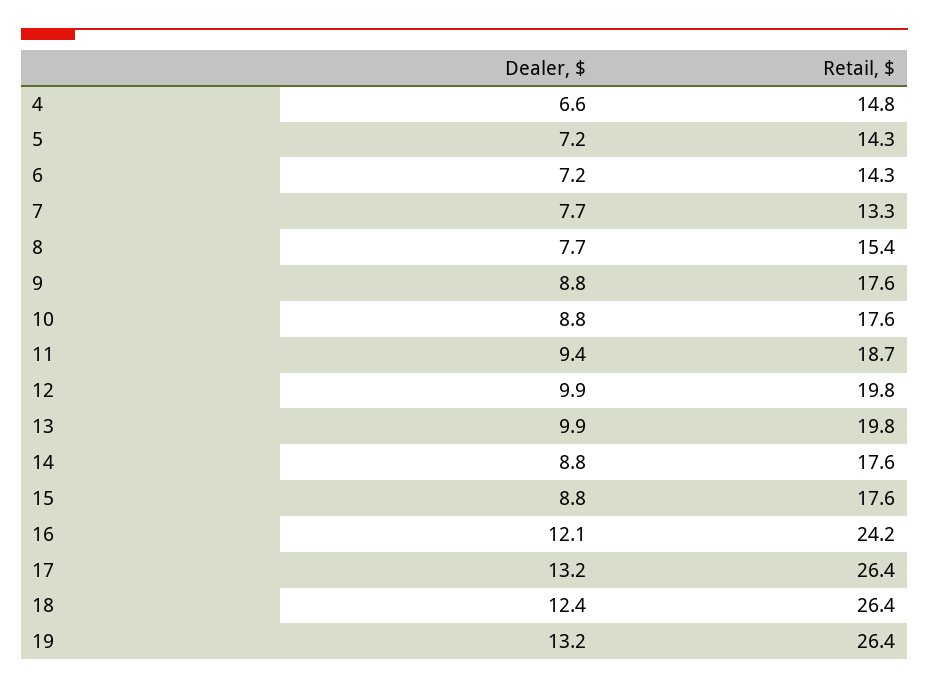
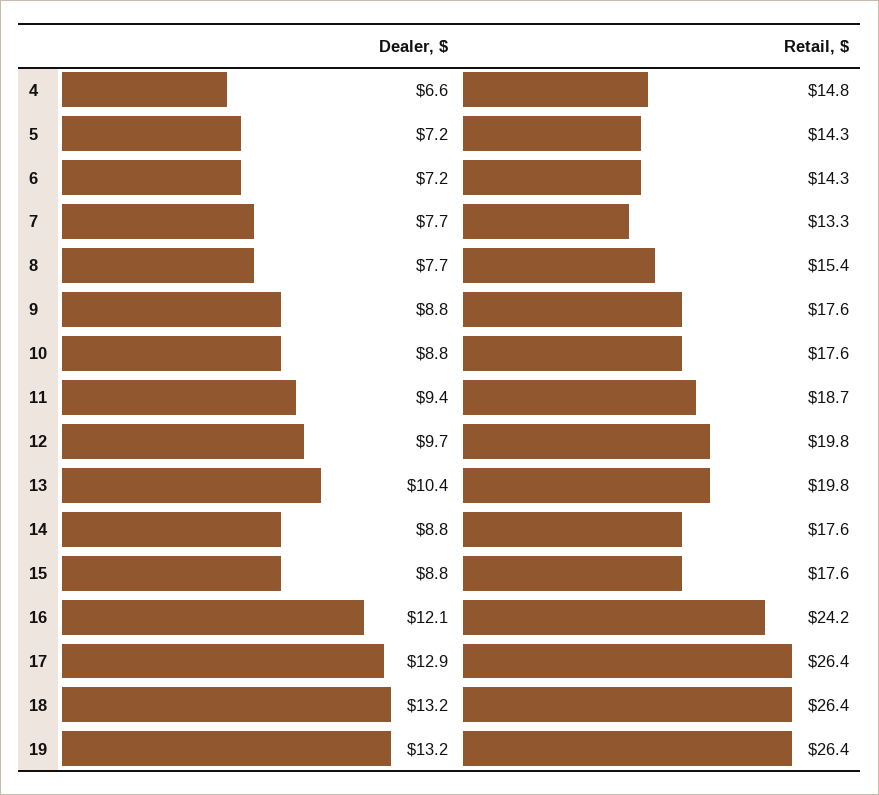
Dealer, $, 12: 9.9 -> 9.7
Dealer, $, 13: 9.9 -> 10.4
Dealer, $, 17: 13.2 -> 12.9
Dealer, $, 18: 12.4 -> 13.2

